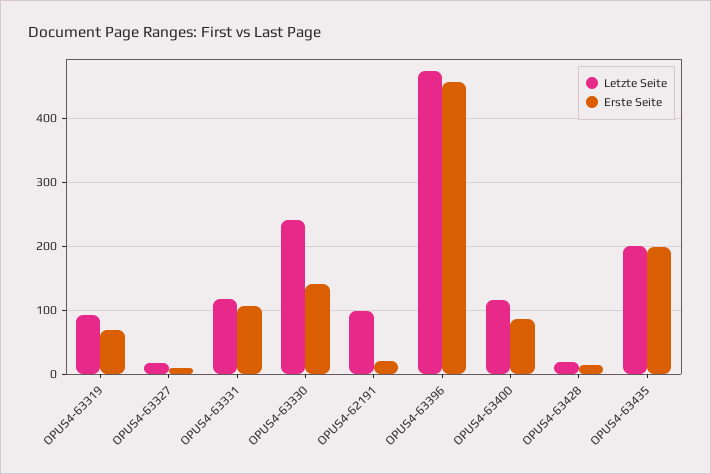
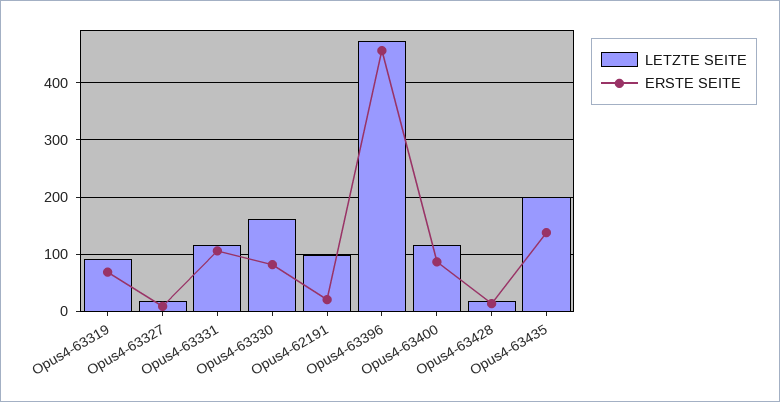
Letzte Seite, OPUS4-63330: 240 -> 160
Erste Seite, OPUS4-63330: 140 -> 80
Erste Seite, OPUS4-63435: 200 -> 140

